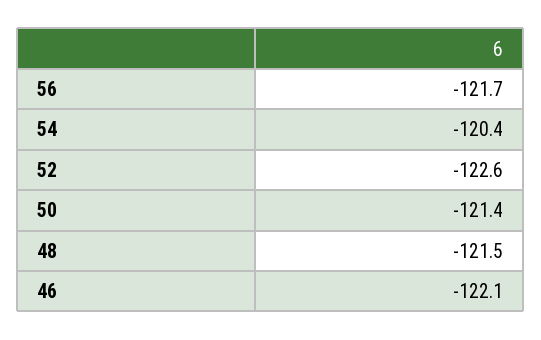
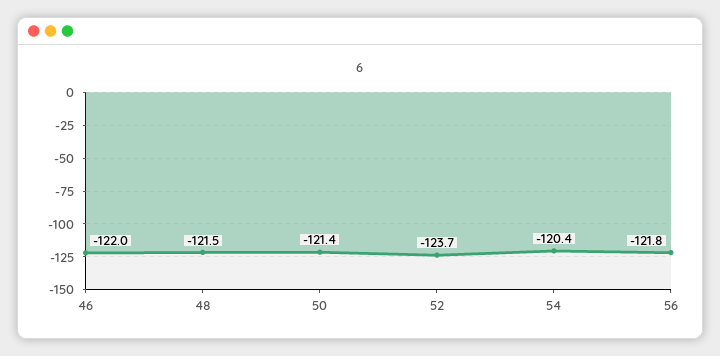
56: -121.7 -> -121.8
52: -122.6 -> -123.7
46: -122.1 -> -122

